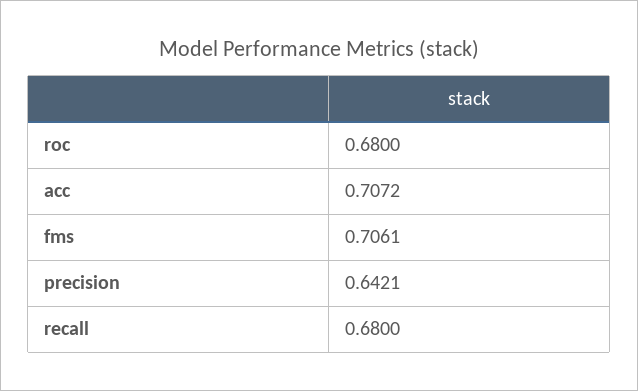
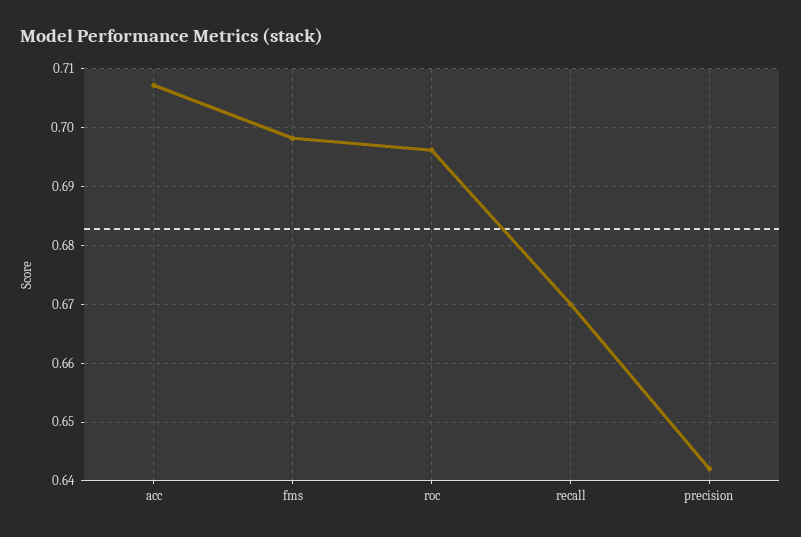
roc: 0.68 -> 0.696
fms: 0.7061 -> 0.698
recall: 0.68 -> 0.67

